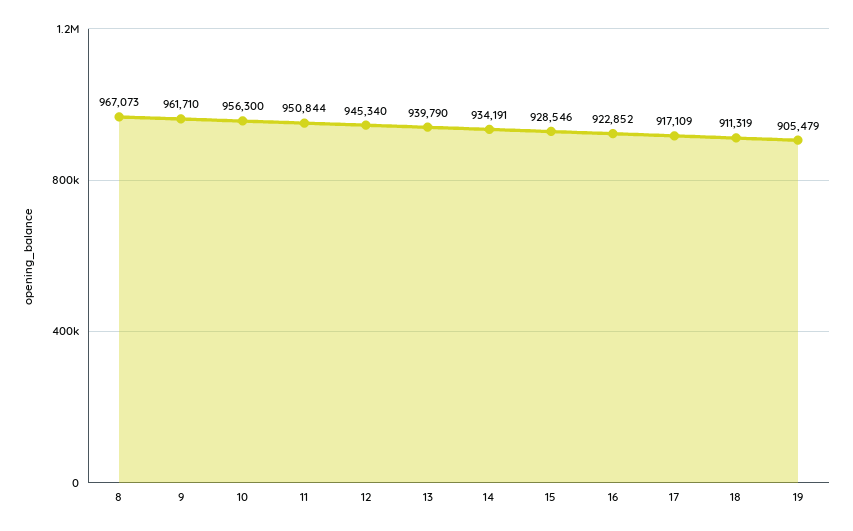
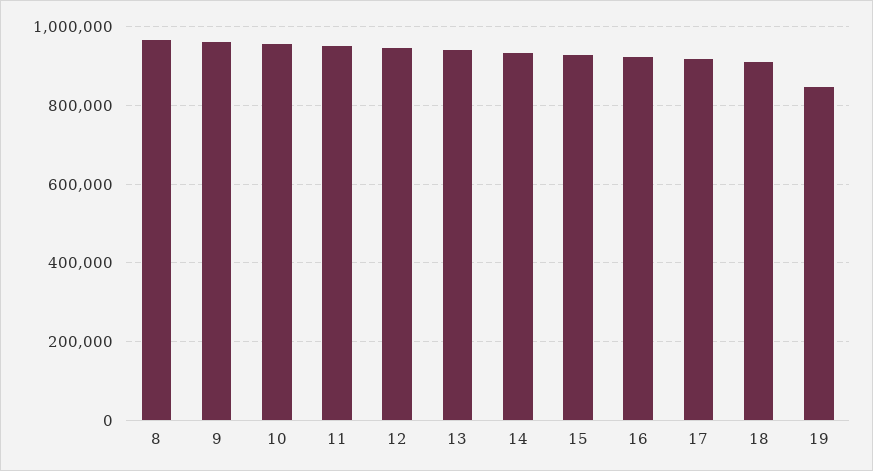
19: 905479 -> 840000

